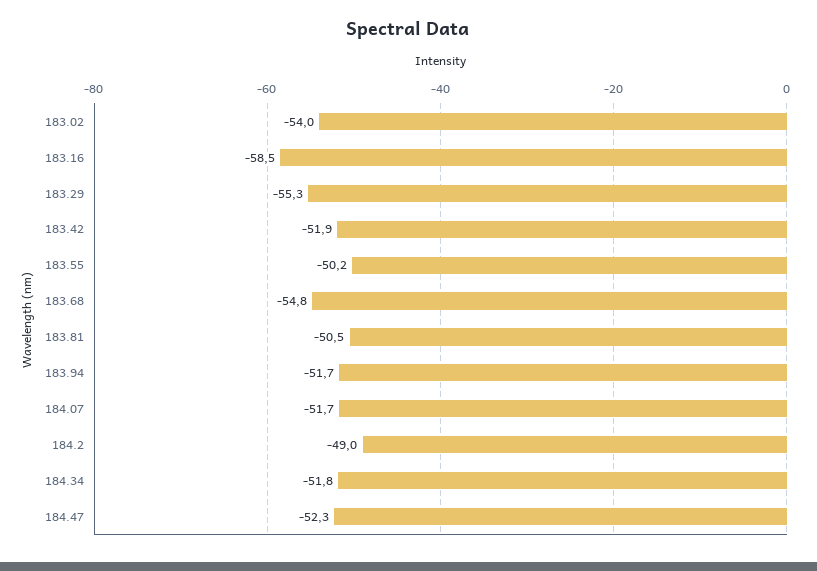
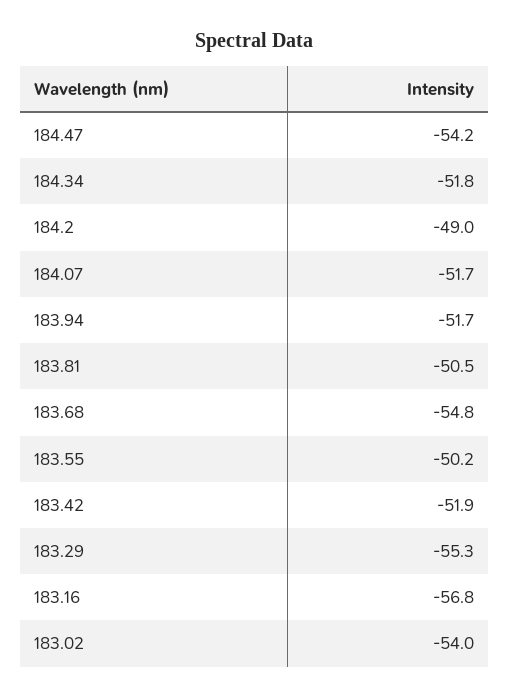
183.16: -58.5 -> -56.8
184.47: -52.3 -> -54.2

